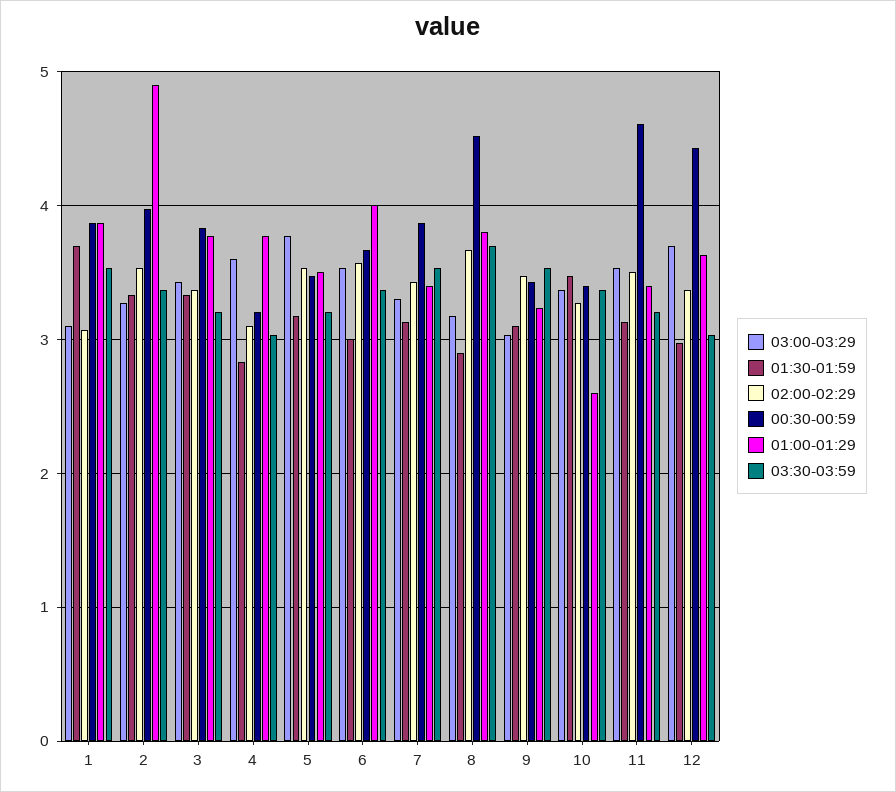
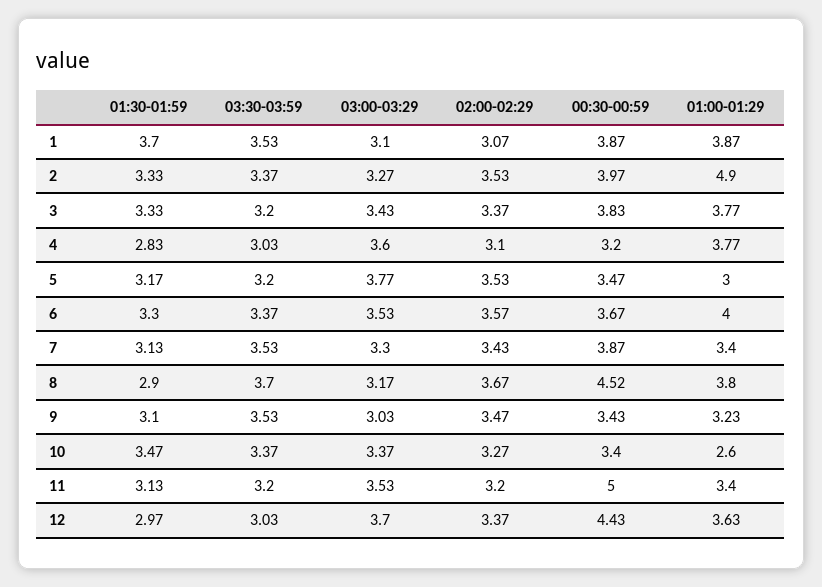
01:00-01:29, 5: 3.5 -> 3
01:30-01:59, 6: 3 -> 3.3
02:00-02:29, 11: 3.5 -> 3.2
00:30-00:59, 11: 4.6 -> 5

